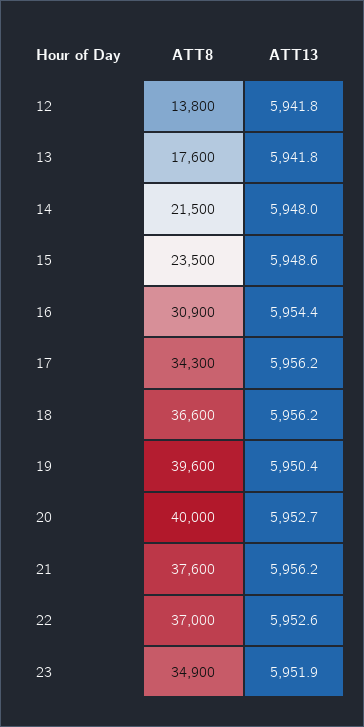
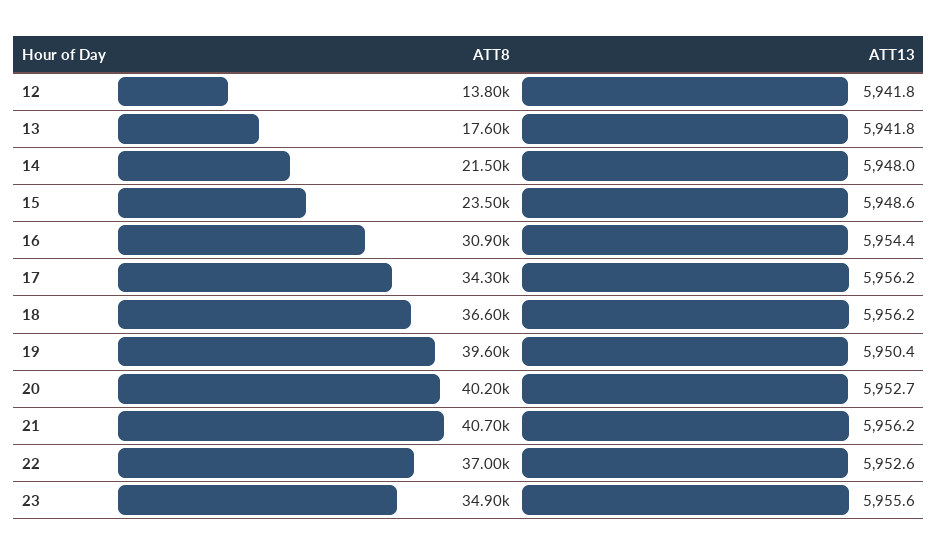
ATT8, 20: 40000 -> 40200
ATT8, 21: 37600 -> 40700
ATT13, 23: 5951.9 -> 5955.6

